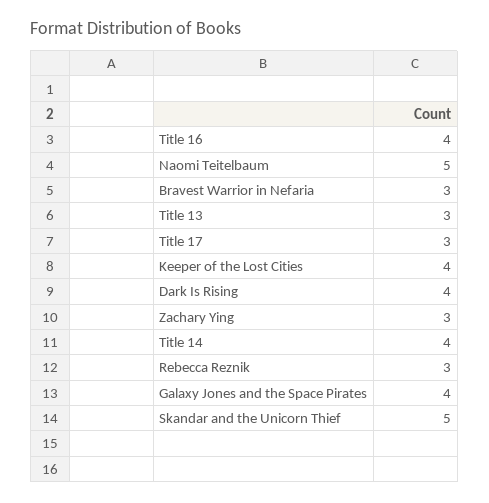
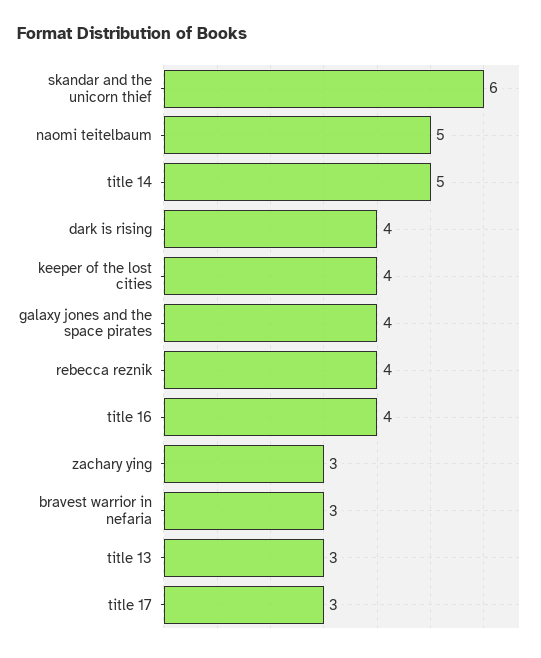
Title 14: 4 -> 5
Rebecca Reznik: 3 -> 4
Skandar and the Unicorn Thief: 5 -> 6

